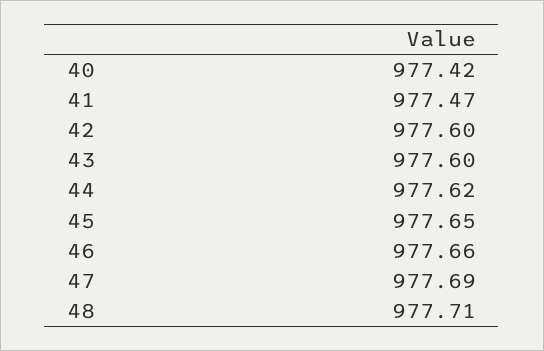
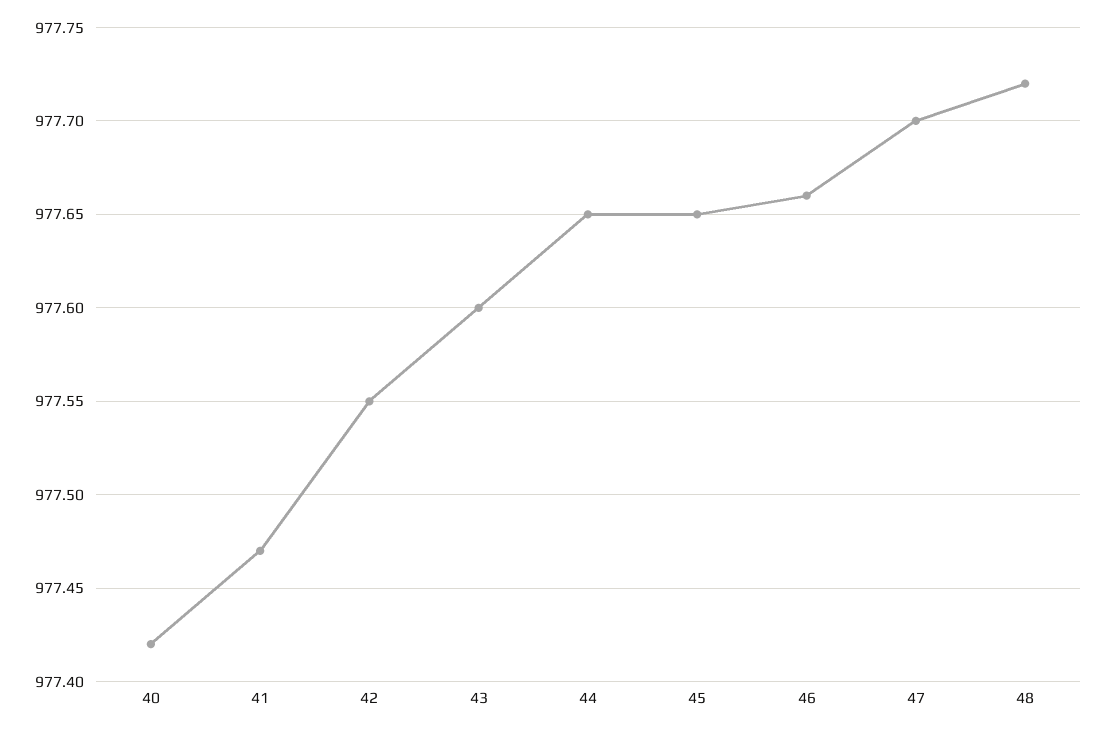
42: 977.6 -> 977.55
44: 977.62 -> 977.65
47: 977.69 -> 977.7
48: 977.71 -> 977.72

